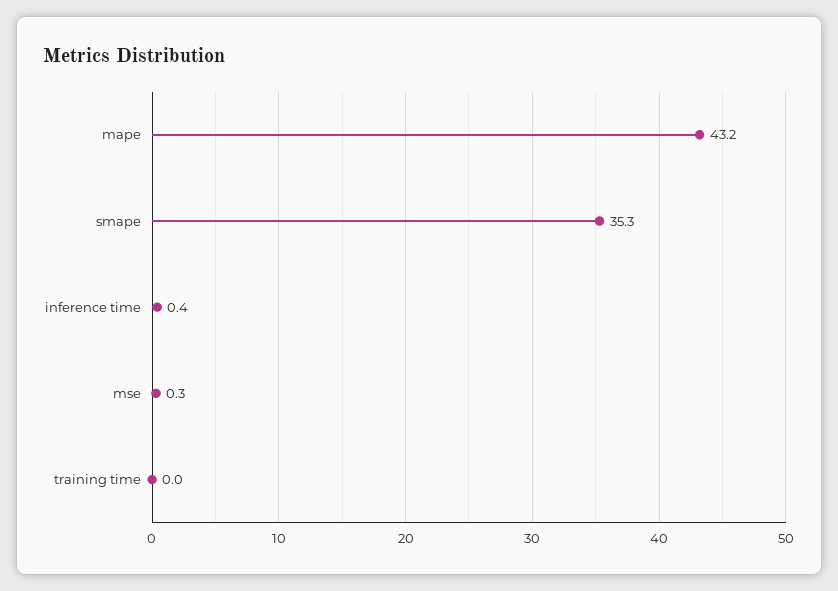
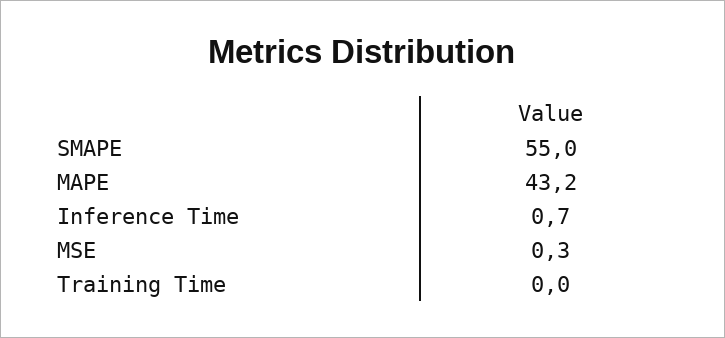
smape: 35.3 -> 55
inference time: 0.4 -> 0.7

